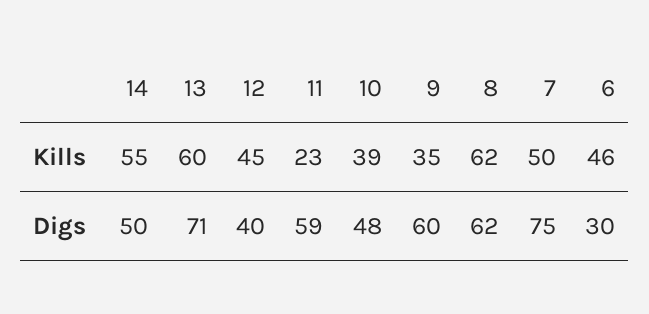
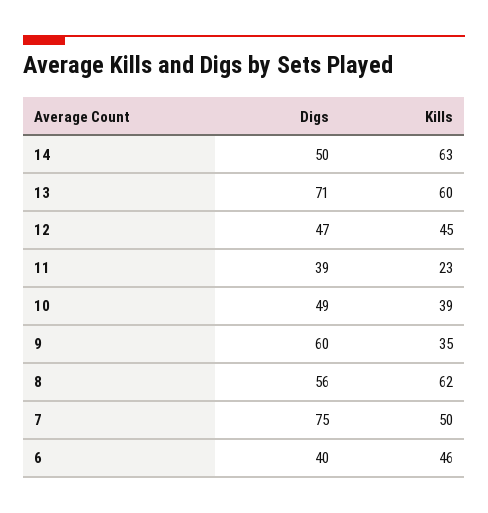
14, Kills: 55 -> 63
12, Digs: 40 -> 47
11, Digs: 59 -> 39
10, Digs: 48 -> 49
8, Digs: 62 -> 56
6, Digs: 30 -> 40

